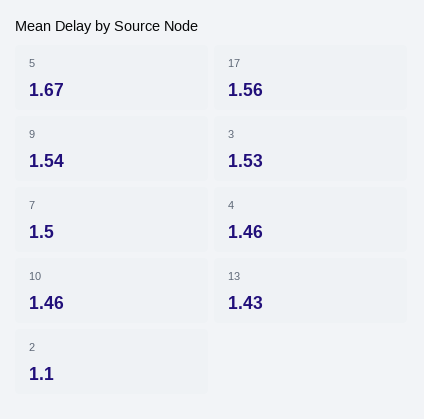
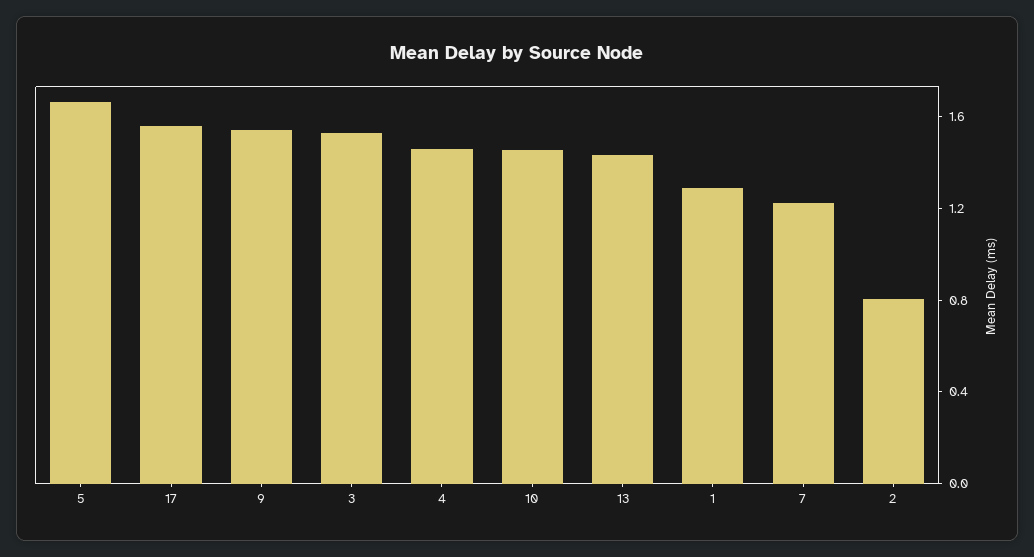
7: 1.5 -> 1.2
2: 1.1 -> 0.8
1: none -> 1.3

